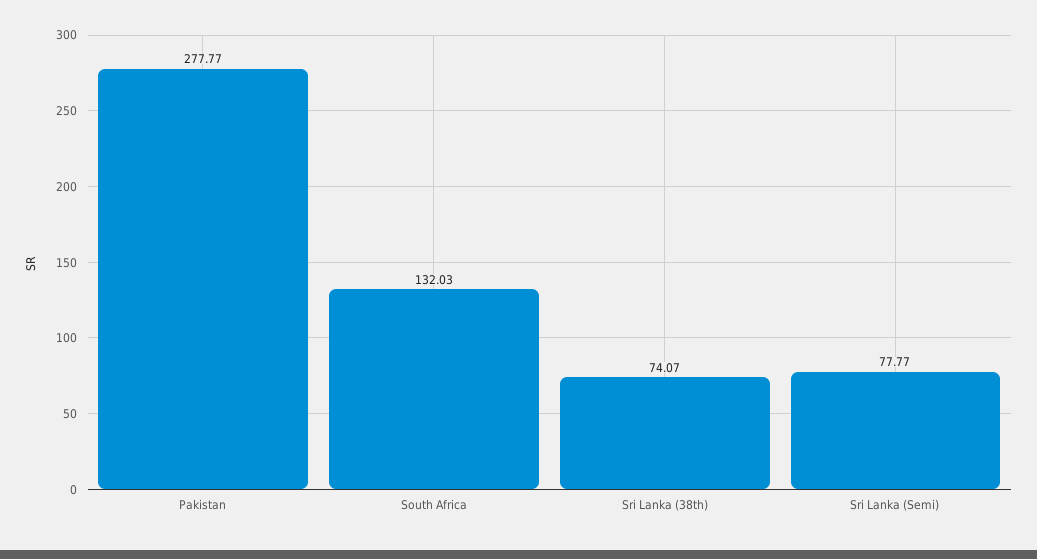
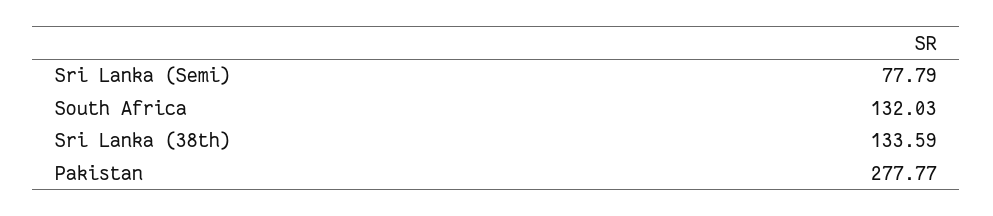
Sri Lanka (38th): 74.07 -> 133.59
Sri Lanka (Semi): 77.77 -> 77.79

